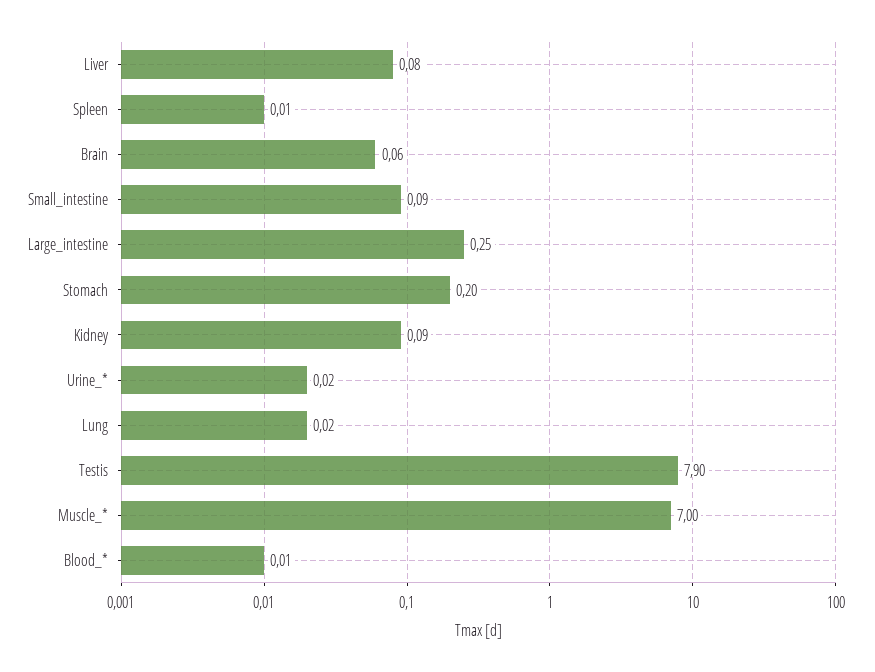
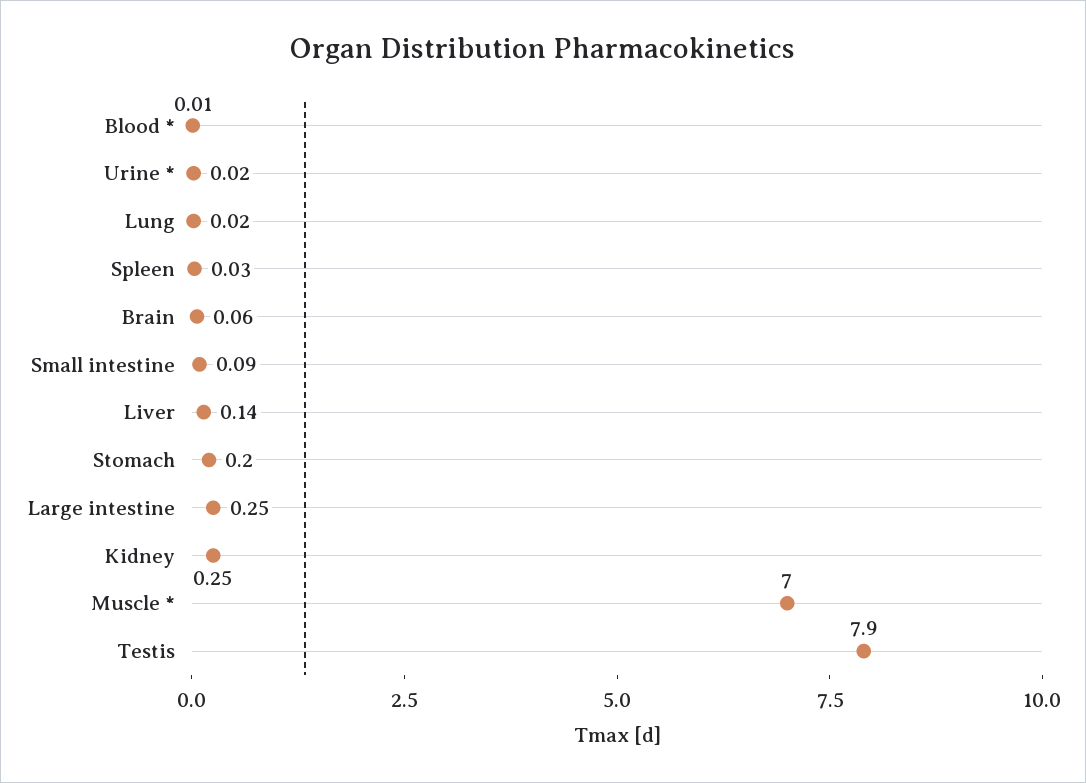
Liver: 0.08 -> 0.14
Spleen: 0.01 -> 0.03
Kidney: 0.09 -> 0.25

